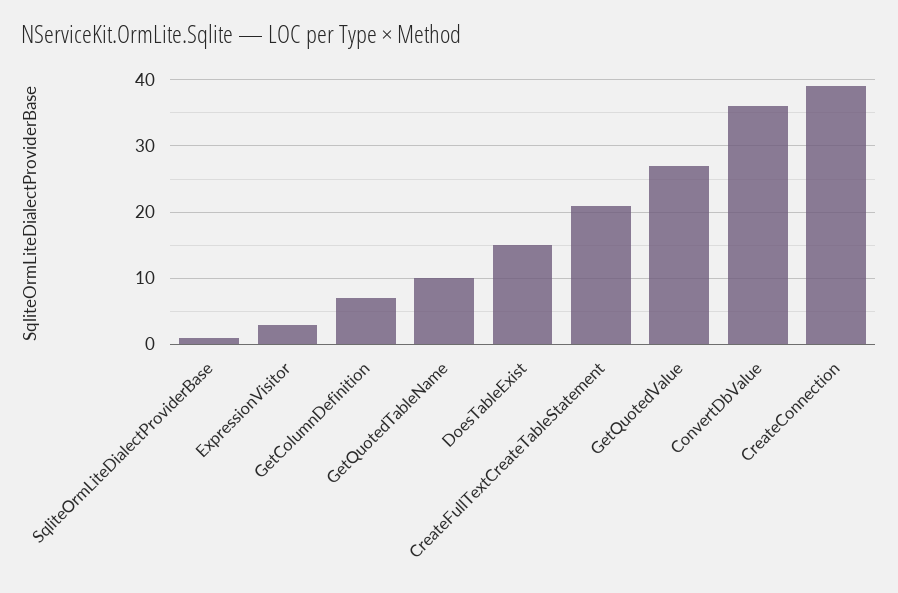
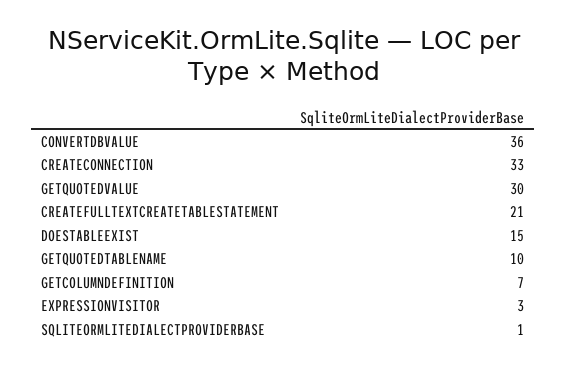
GetQuotedValue: 27 -> 30
CreateConnection: 39 -> 33

